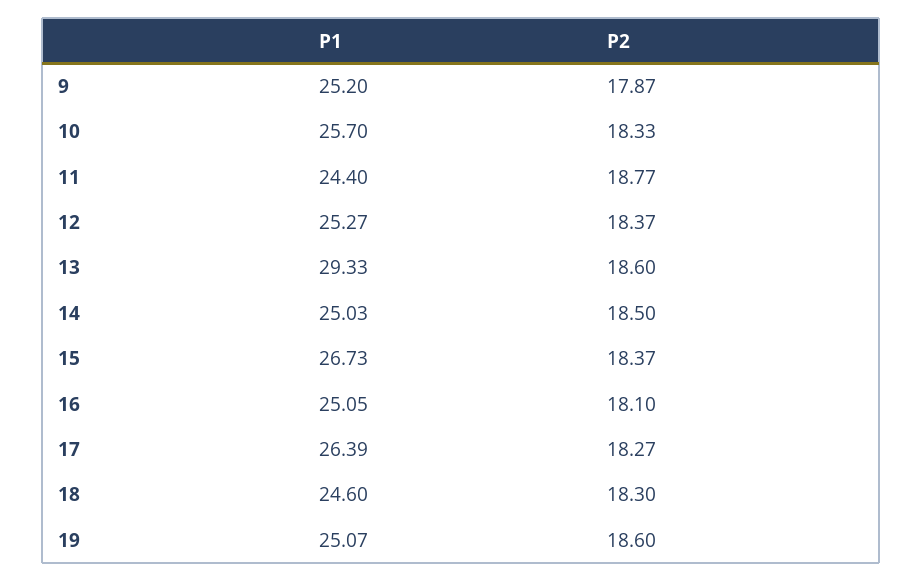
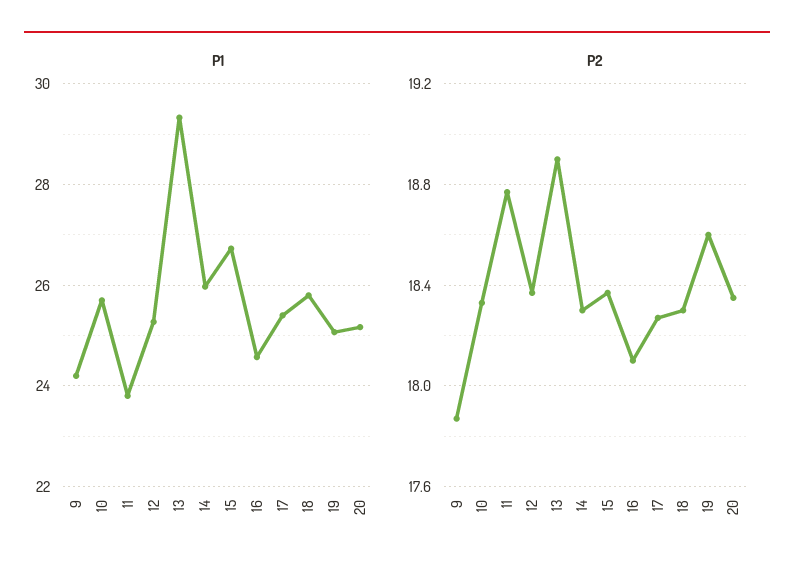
P1, 9: 25.2 -> 24.2
P1, 11: 24.4 -> 23.8
P2, 13: 18.6 -> 18.9
P1, 14: 25.03 -> 26
P2, 14: 18.5 -> 18.3
P1, 16: 25.05 -> 24.6
P1, 17: 26.39 -> 25.4
P1, 18: 24.6 -> 25.8
P1, 20: none -> 25.2
P2, 20: none -> 18.35

